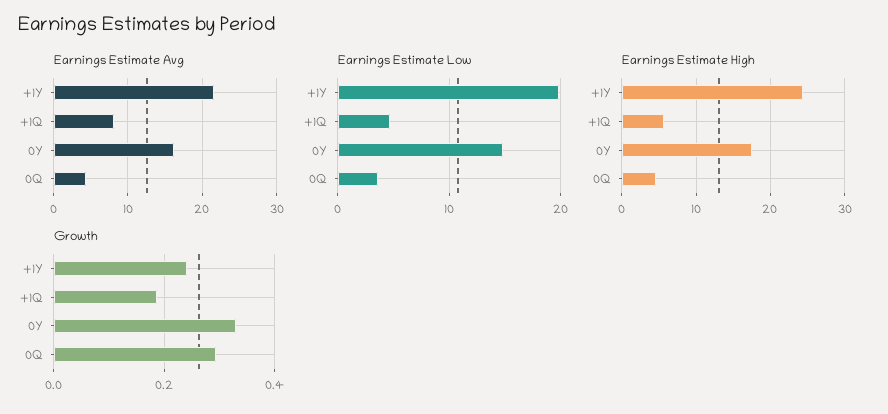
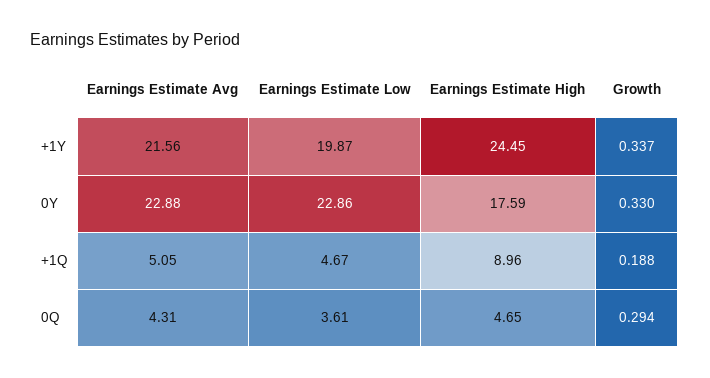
Earnings Estimate Avg, +1Q: 8 -> 5.05
Earnings Estimate Avg, 0Y: 16 -> 22.88
Earnings Estimate Low, 0Y: 15 -> 22.86
Earnings Estimate High, +1Q: 6 -> 8.96
Growth, +1Y: 0.24 -> 0.337

